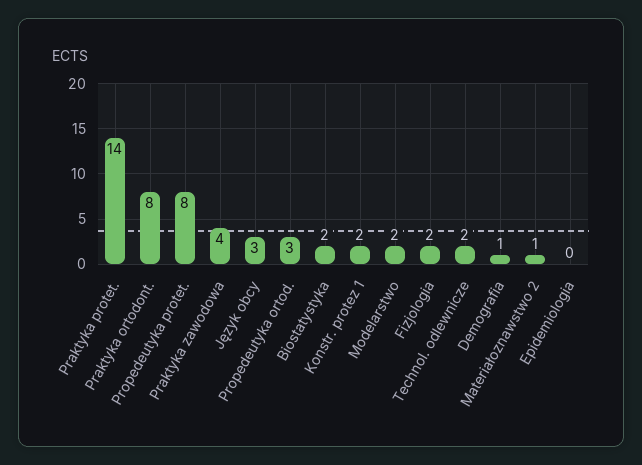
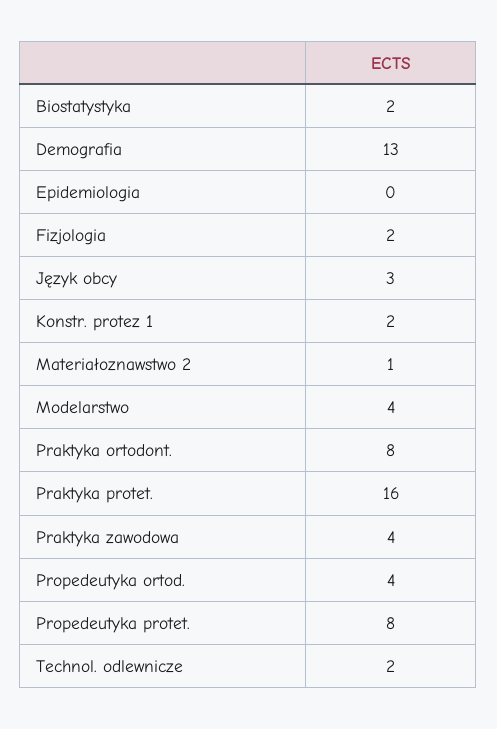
Praktyka protet.: 14 -> 16
Propedeutyka ortod.: 3 -> 4
Modelarstwo: 2 -> 4
Demografia: 1 -> 13

